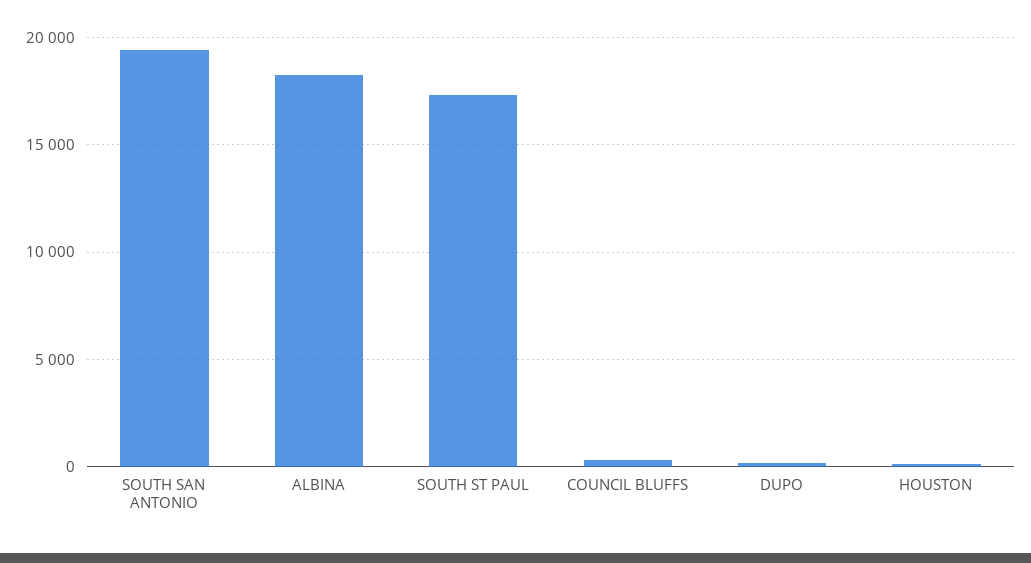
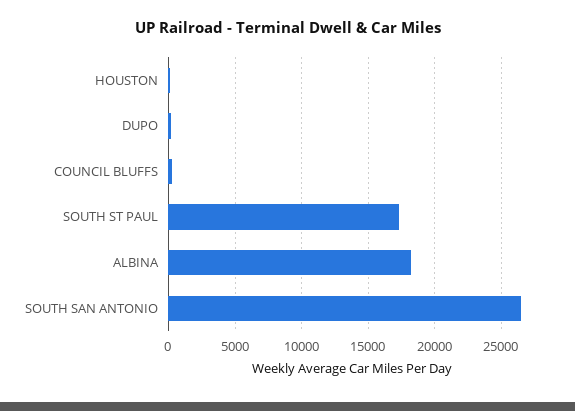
SOUTH SAN ANTONIO: 19500 -> 26500

